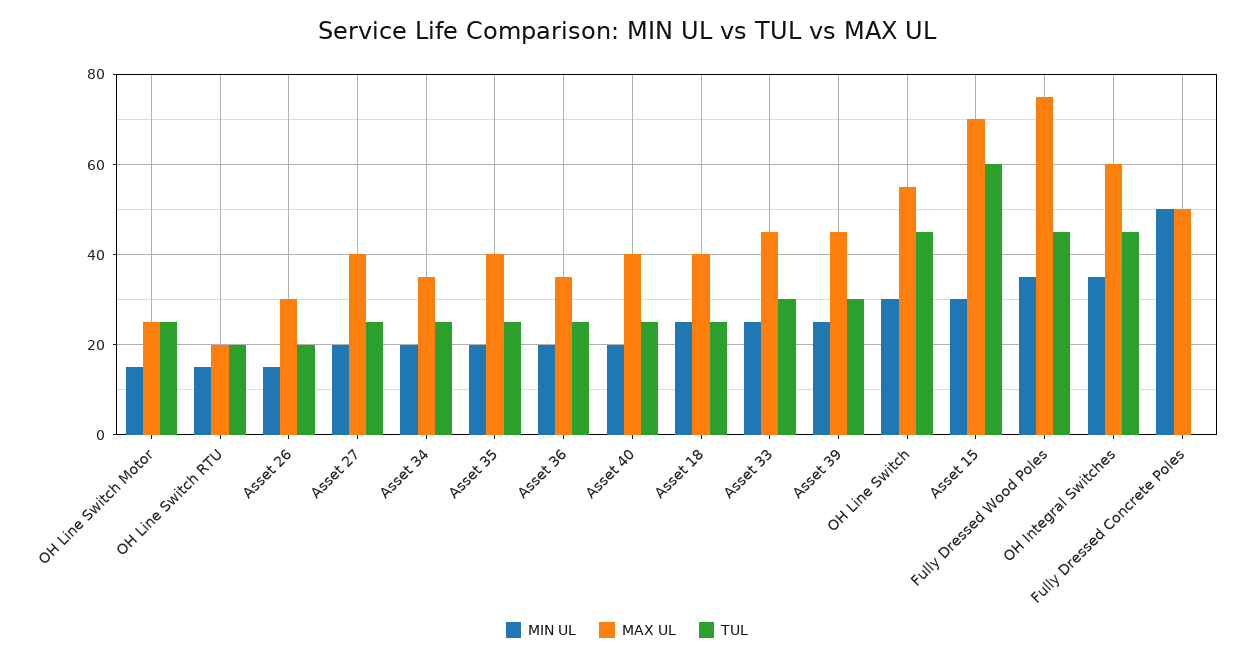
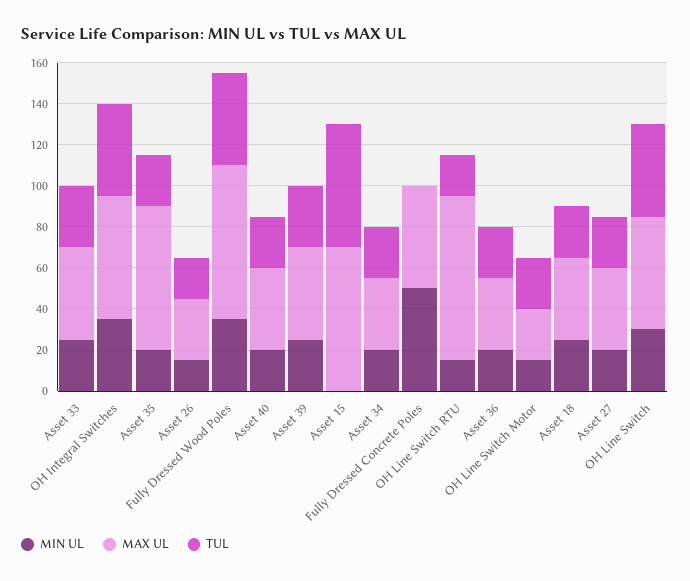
MAX UL, OH Line Switch RTU: 20 -> 80
MAX UL, Asset 35: 40 -> 70
MIN UL, Asset 15: 30 -> 0

